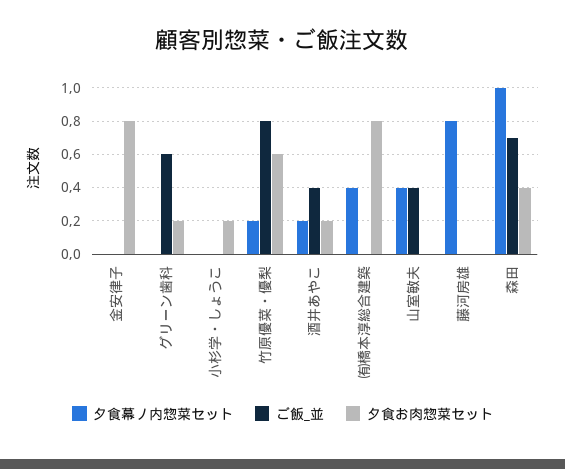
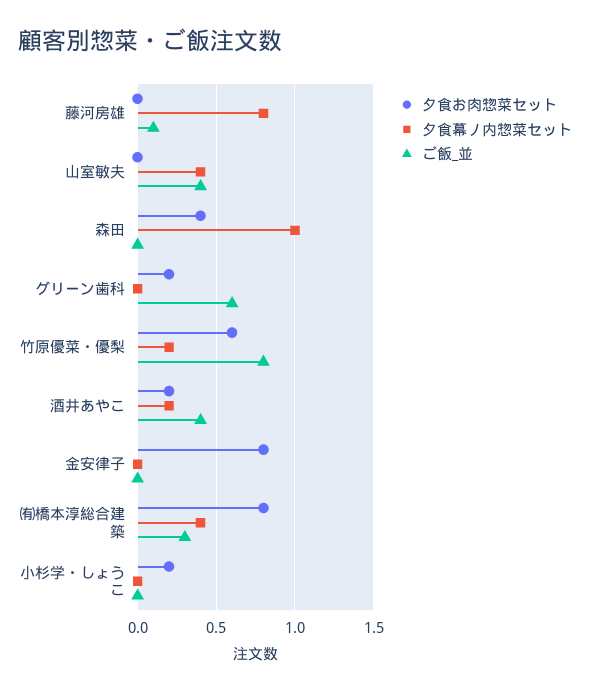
ご飯_並, ㈲橋本淳総合建築: 0 -> 0.3
ご飯_並, 藤河房雄: 0 -> 0.1
ご飯_並, 森田: 0.7 -> 0

